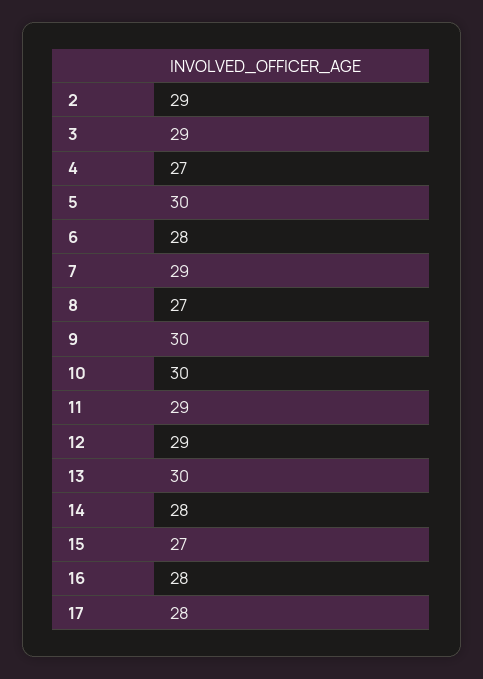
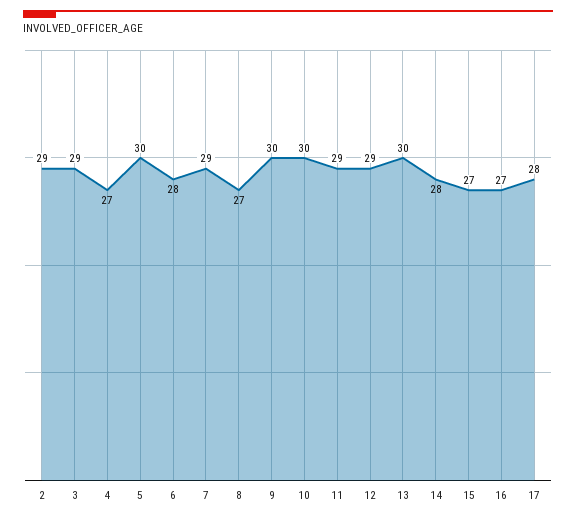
16: 28 -> 27

